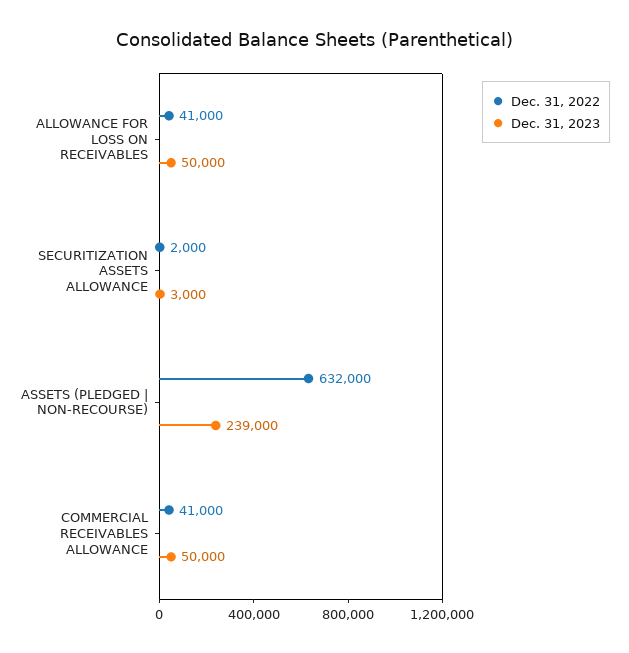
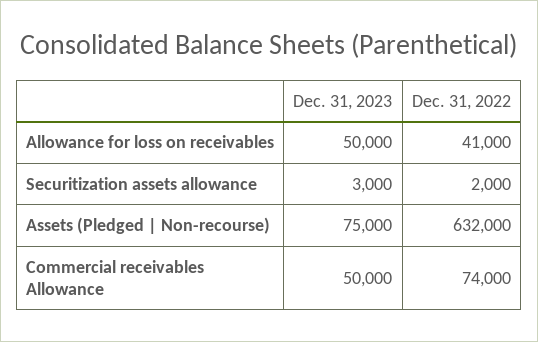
Dec. 31, 2023, ASSETS (PLEDGED | NON-RECOURSE): 239000 -> 75000
Dec. 31, 2022, COMMERCIAL RECEIVABLES ALLOWANCE: 41000 -> 74000

